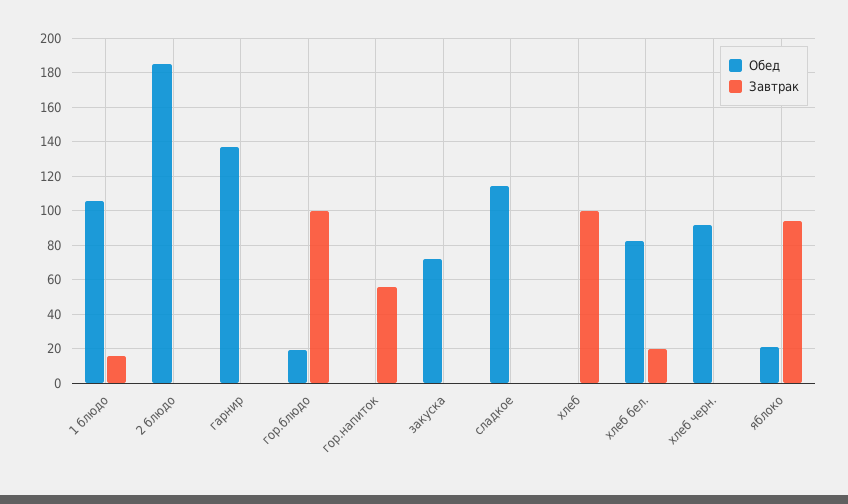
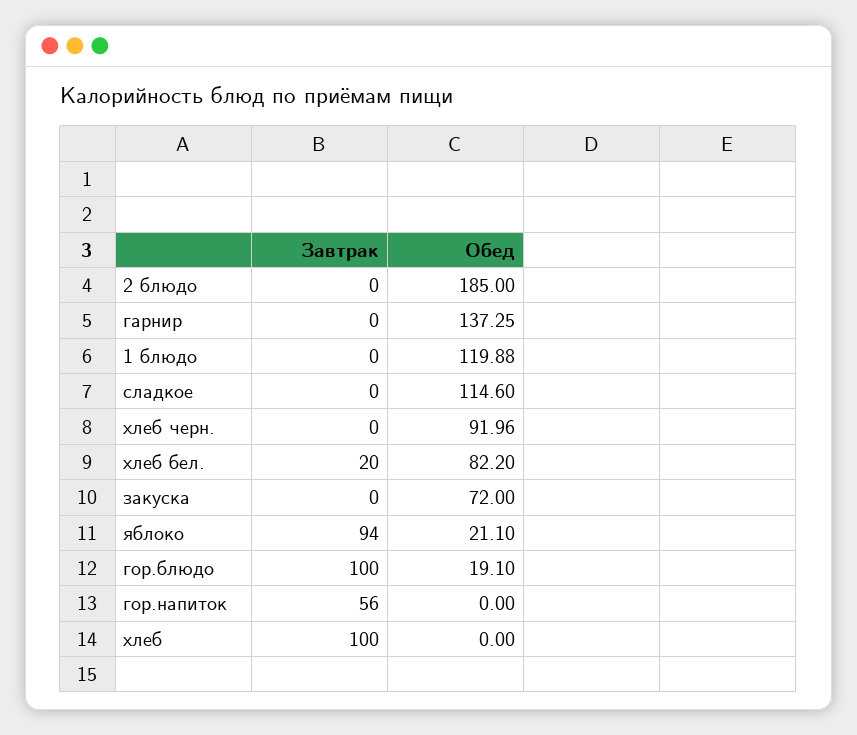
Обед, 1 блюдо: 105 -> 119.88
Завтрак, 1 блюдо: 15 -> 0

